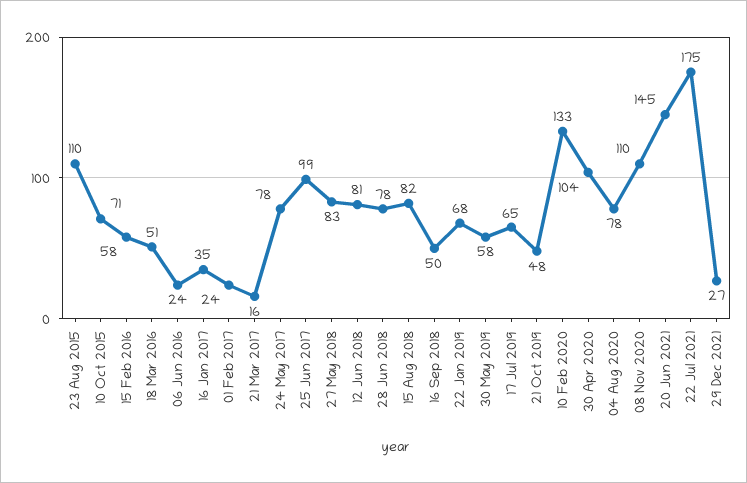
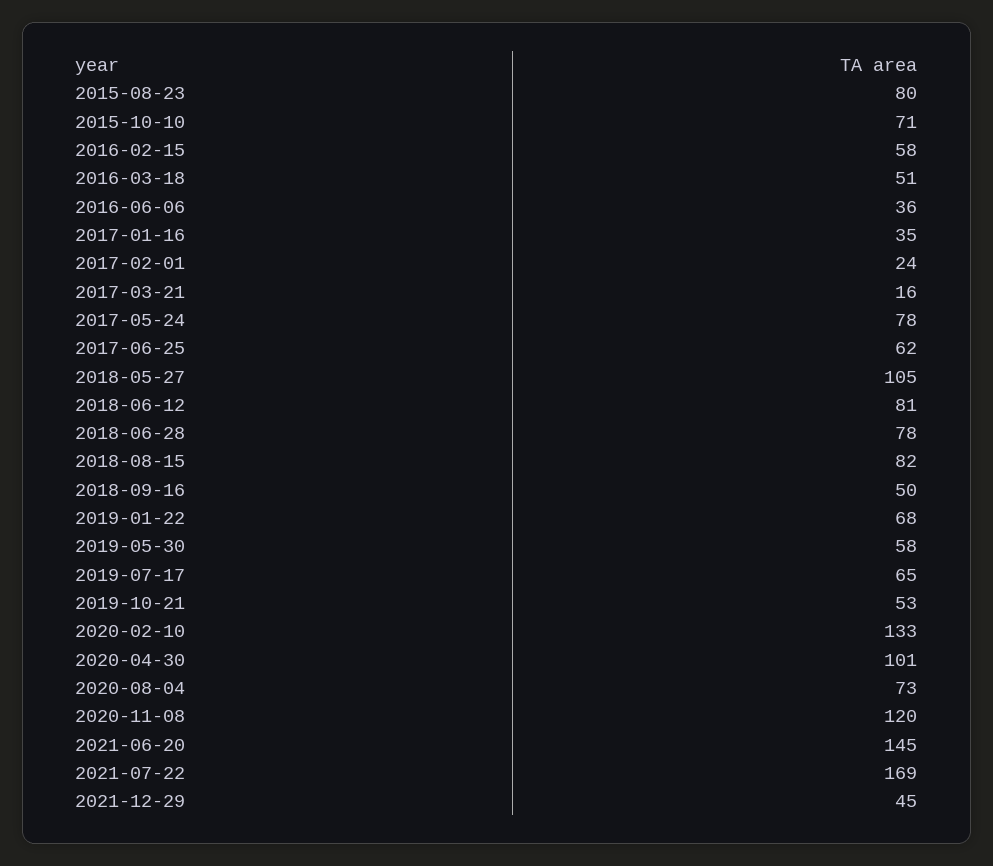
23 Aug 2015: 110 -> 80
06 Jun 2016: 24 -> 36
25 Jun 2017: 99 -> 62
27 May 2018: 83 -> 105
21 Oct 2019: 48 -> 53
30 Apr 2020: 104 -> 101
04 Aug 2020: 78 -> 73
08 Nov 2020: 110 -> 120
22 Jul 2021: 175 -> 169
29 Dec 2021: 27 -> 45

